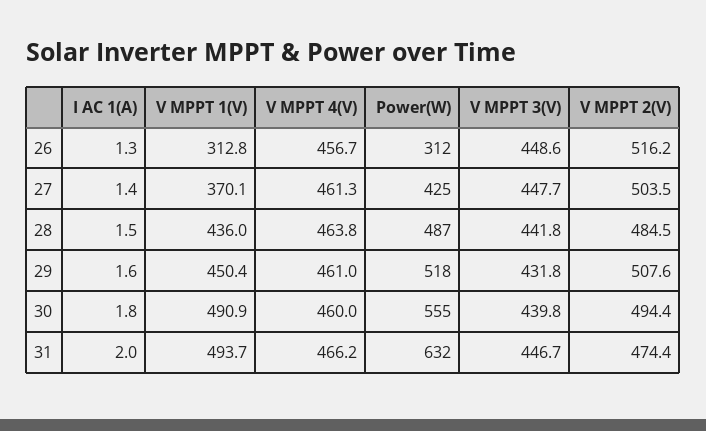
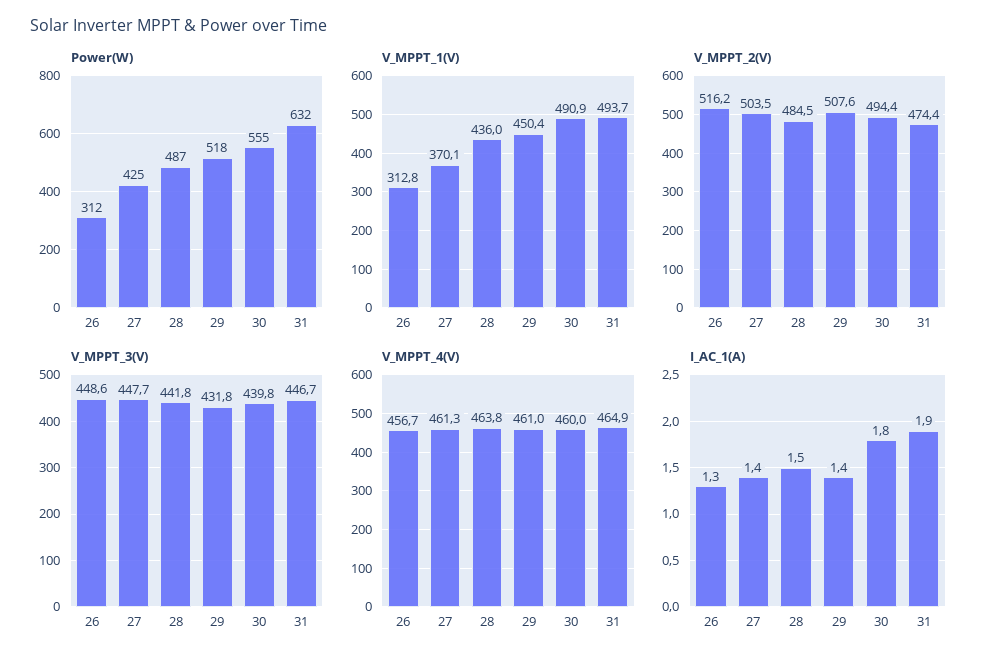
I AC 1(A), 29: 1.6 -> 1.4
I AC 1(A), 31: 2 -> 1.9
V MPPT 4(V), 31: 466.2 -> 464.9

